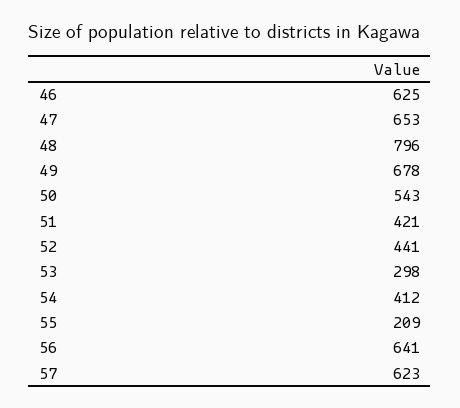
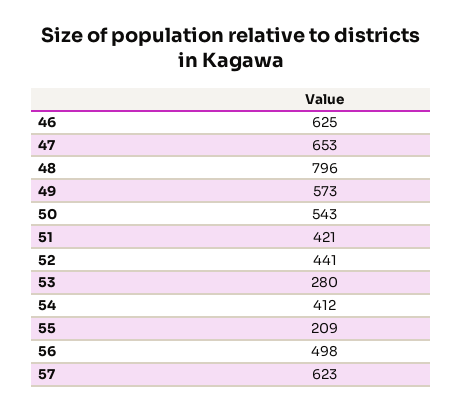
49: 678 -> 573
53: 298 -> 280
56: 641 -> 498

